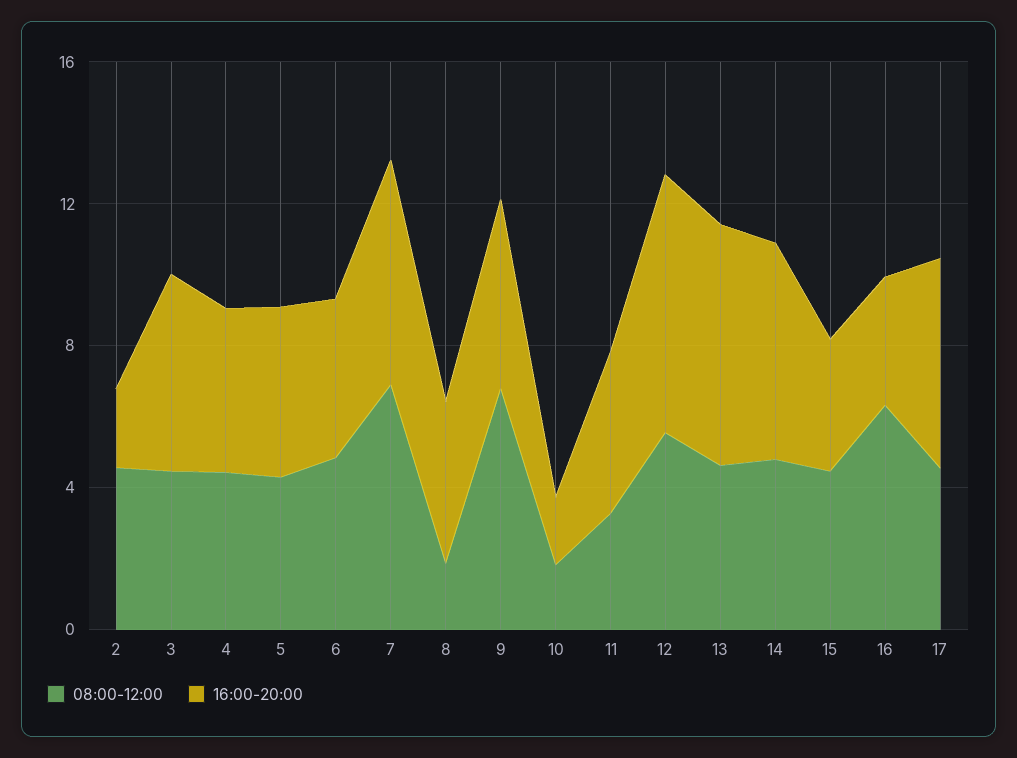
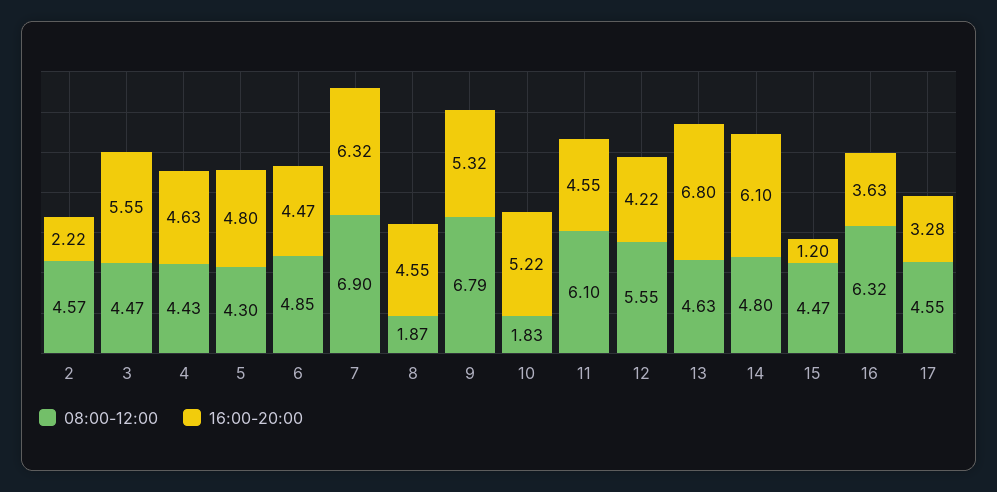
16:00-20:00, 10: 2 -> 5.22
08:00-12:00, 11: 3 -> 6.1
16:00-20:00, 12: 7 -> 4.22
16:00-20:00, 15: 4 -> 1.2
16:00-20:00, 17: 6 -> 3.28

